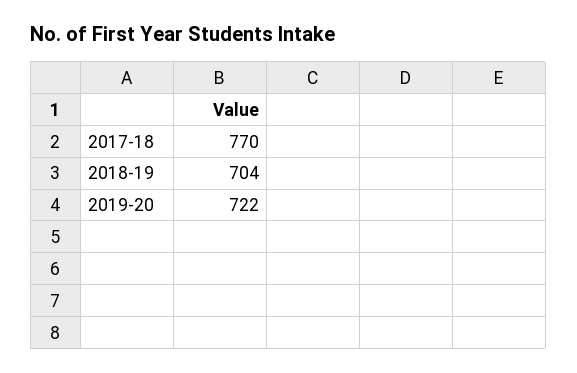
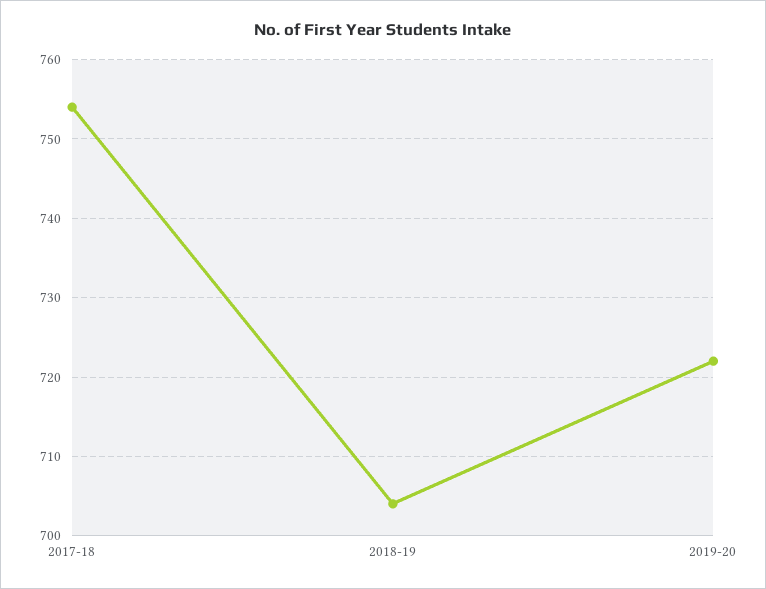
2017-18: 770 -> 754

